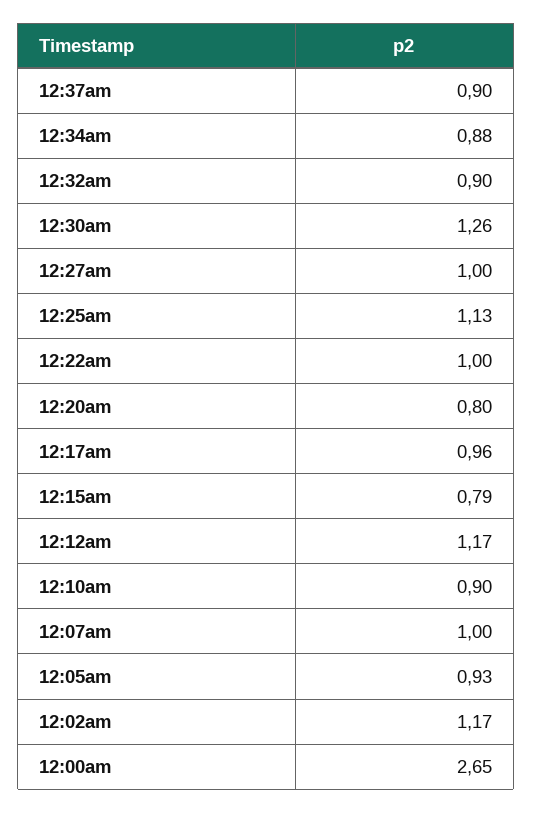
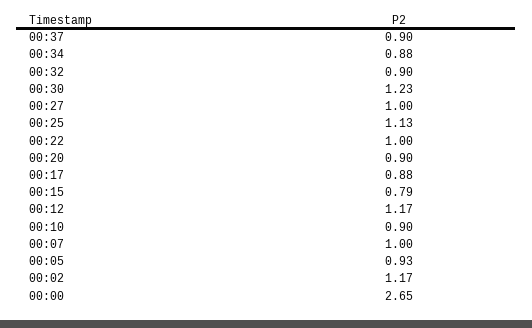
12:30am: 1.26 -> 1.23
12:20am: 0.8 -> 0.9
12:17am: 0.96 -> 0.88

